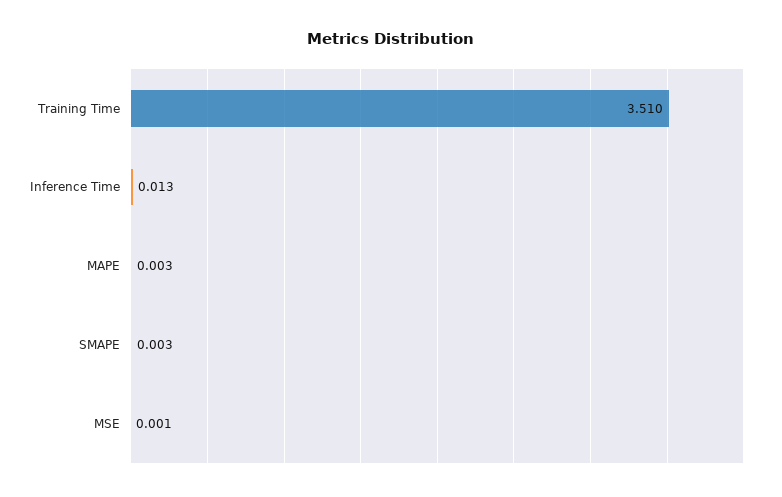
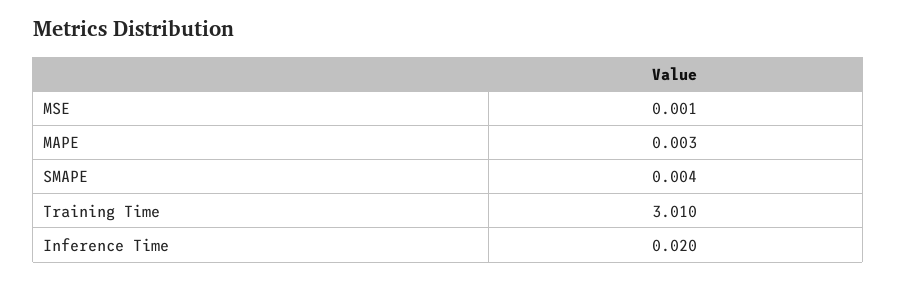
Training Time: 3.51 -> 3.01
Inference Time: 0.013 -> 0.02
SMAPE: 0.003 -> 0.004

